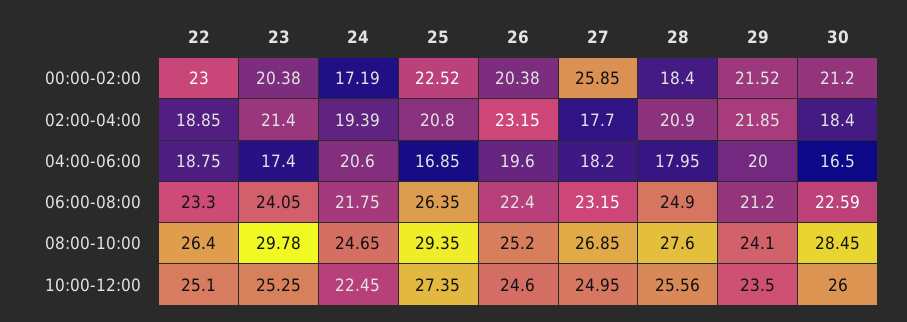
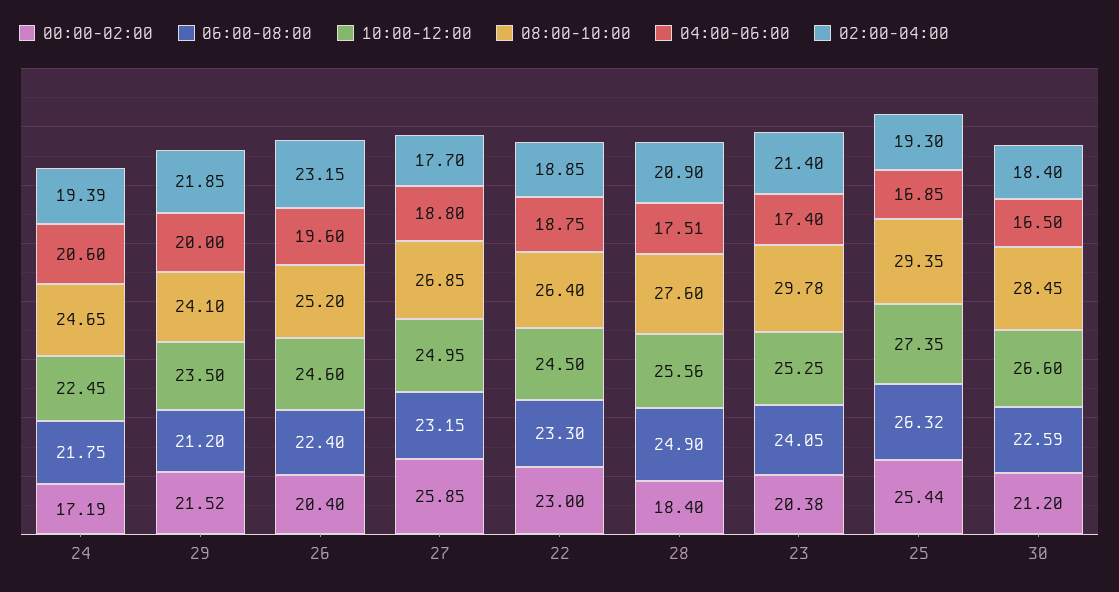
00:00-02:00, 25: 22.52 -> 25.44
00:00-02:00, 26: 20.38 -> 20.4
02:00-04:00, 25: 20.8 -> 19.3
04:00-06:00, 27: 18.2 -> 18.8
04:00-06:00, 28: 17.95 -> 17.51
06:00-08:00, 25: 26.35 -> 26.32
10:00-12:00, 22: 25.1 -> 24.5
10:00-12:00, 30: 26 -> 26.6

